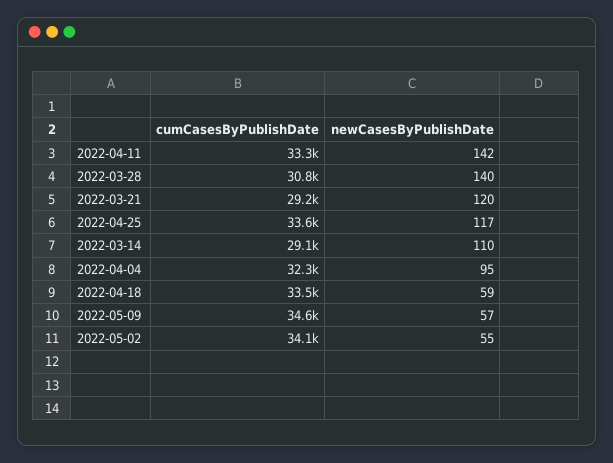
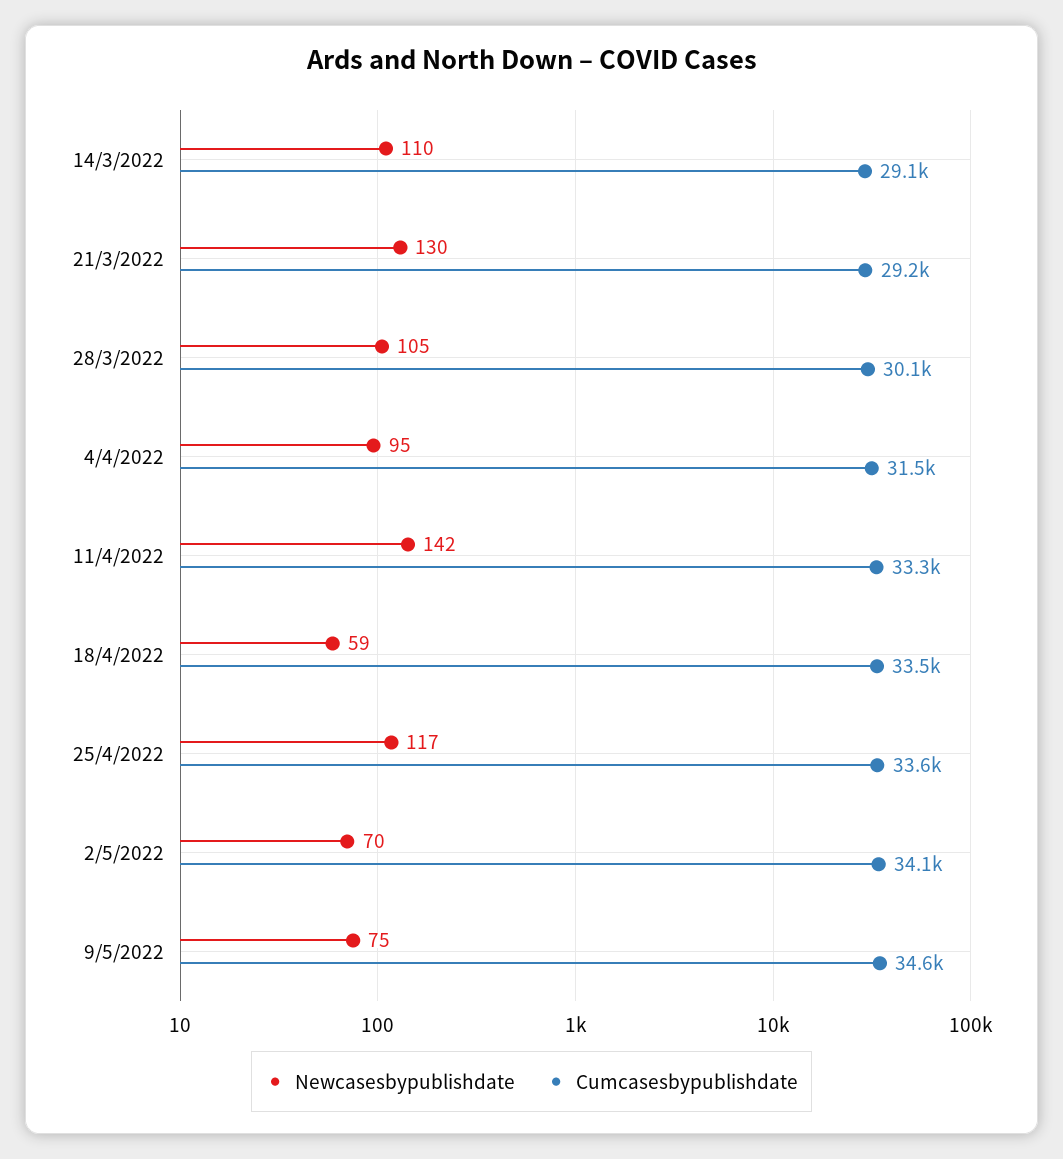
cumCasesByPublishDate, 2022-03-28: 30800 -> 30100
newCasesByPublishDate, 2022-03-28: 140 -> 105
newCasesByPublishDate, 2022-03-21: 120 -> 130
cumCasesByPublishDate, 2022-04-04: 32300 -> 31500
newCasesByPublishDate, 2022-05-09: 57 -> 75
newCasesByPublishDate, 2022-05-02: 55 -> 70

